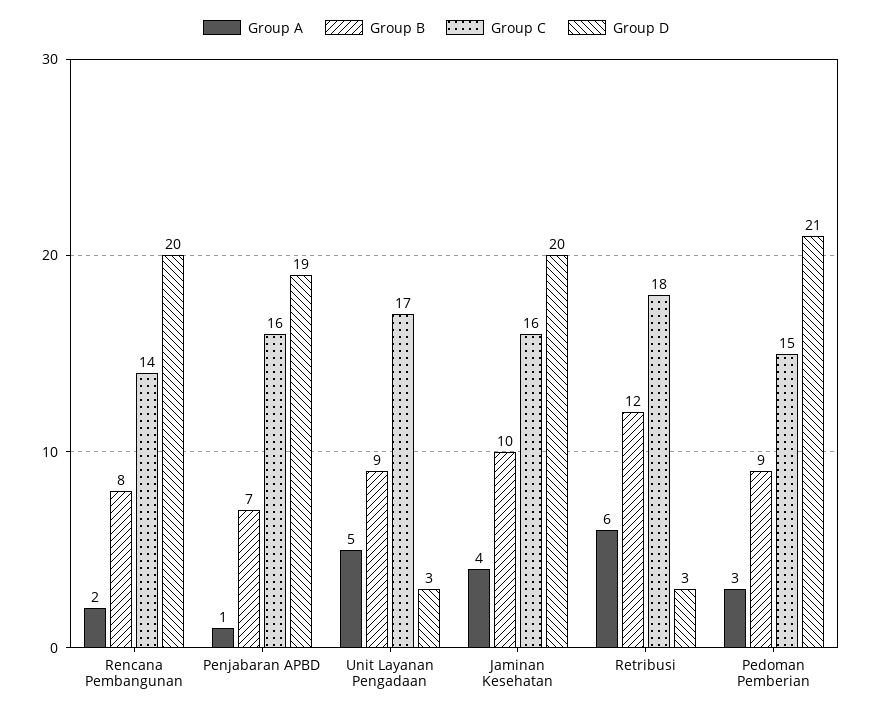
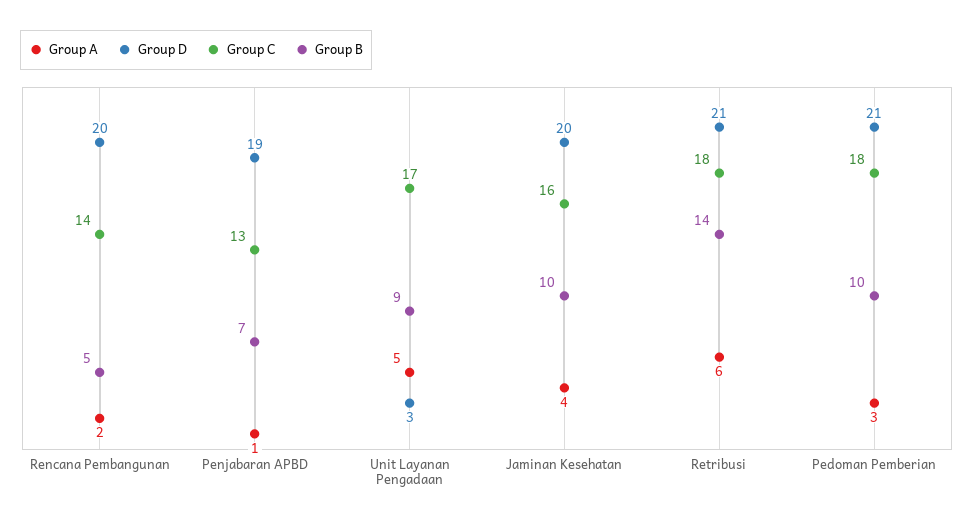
Group B, Rencana Pembangunan: 8 -> 5
Group C, Penjabaran APBD: 16 -> 13
Group B, Retribusi: 12 -> 14
Group D, Retribusi: 3 -> 21
Group B, Pedoman Pemberian: 9 -> 10
Group C, Pedoman Pemberian: 15 -> 18

